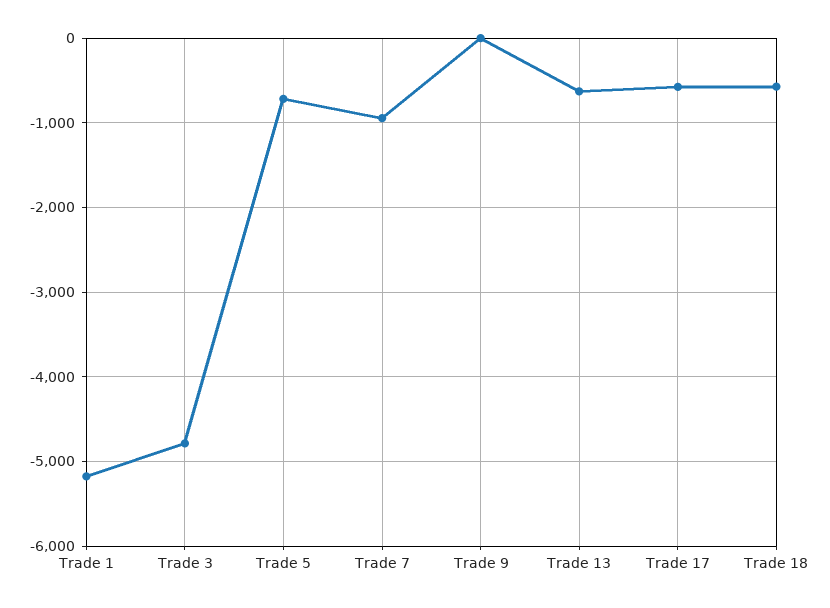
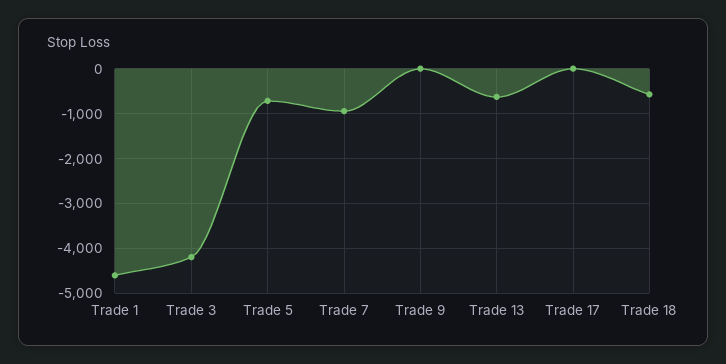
Trade 1: -5200 -> -4600
Trade 3: -4800 -> -4200
Trade 17: -600 -> 0

